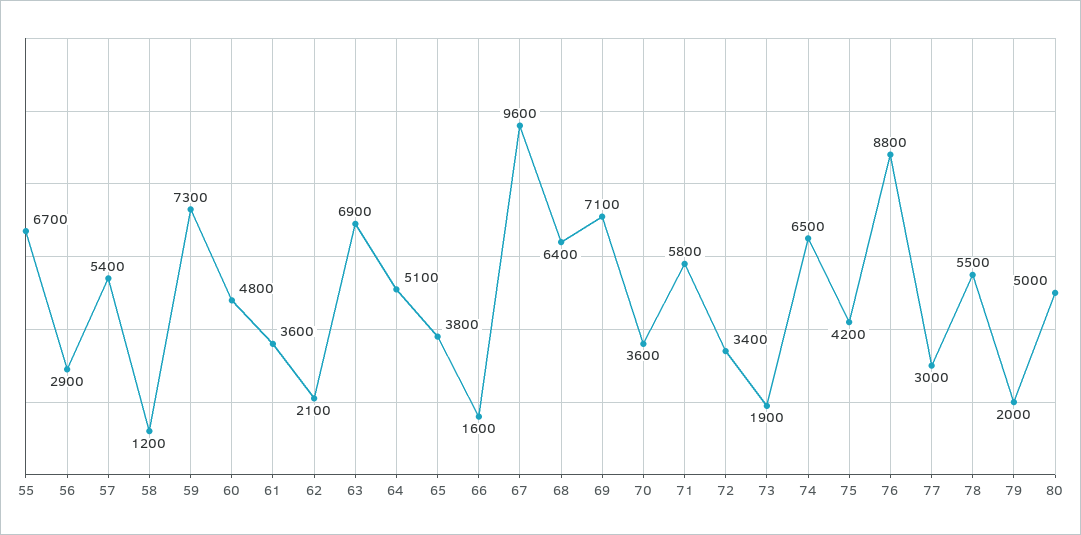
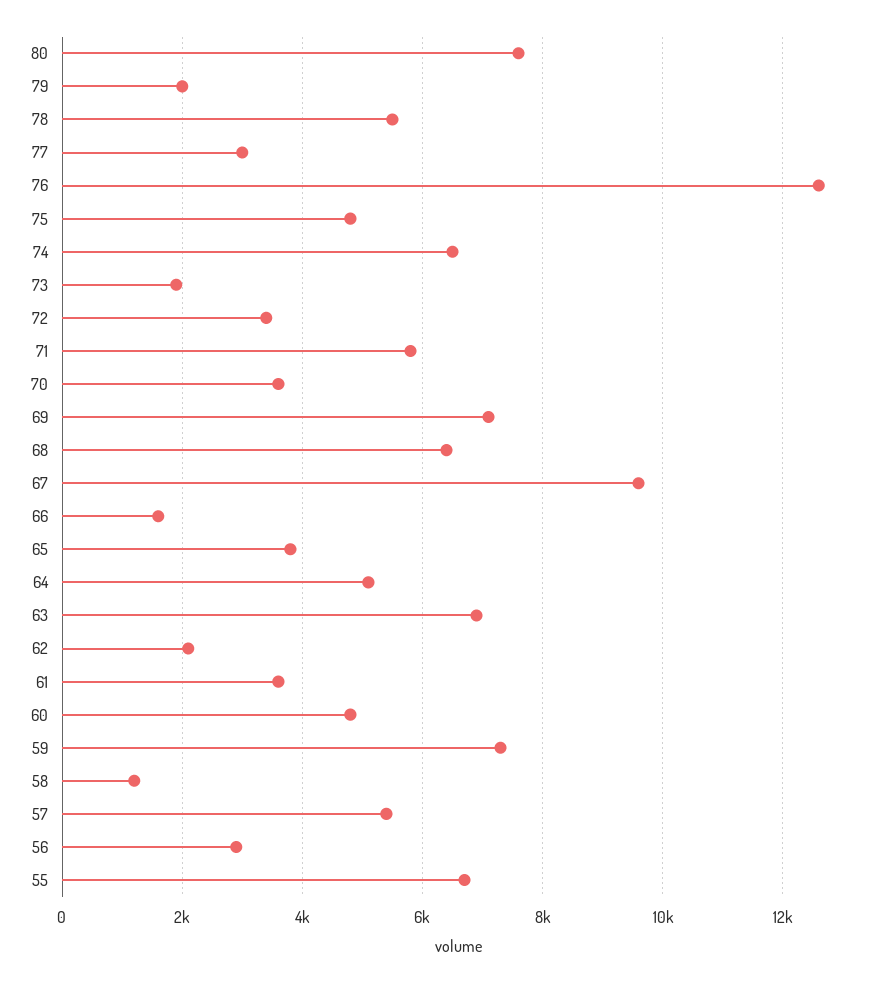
75: 4200 -> 4800
76: 8800 -> 12600
80: 5000 -> 7600

